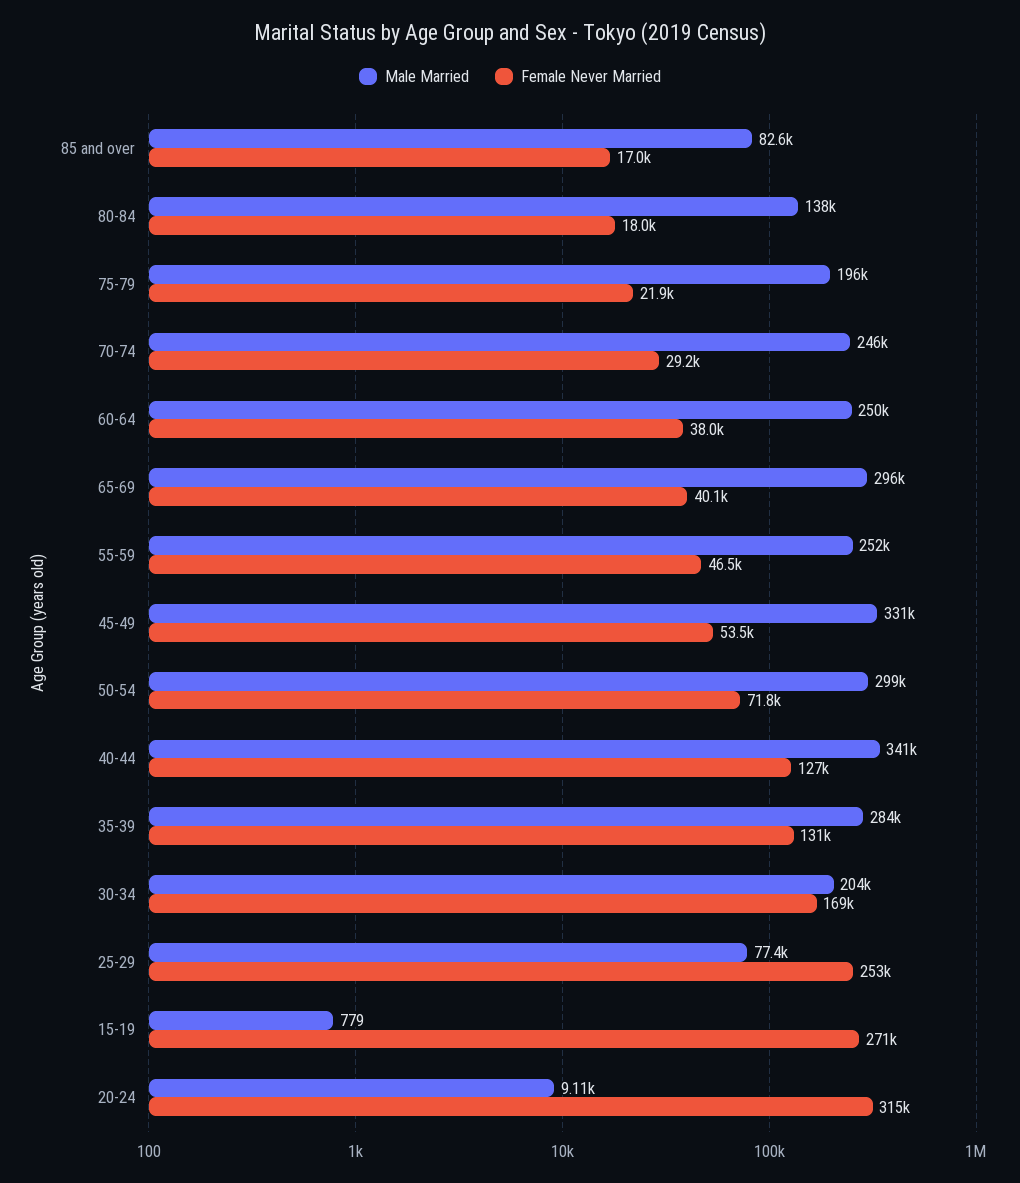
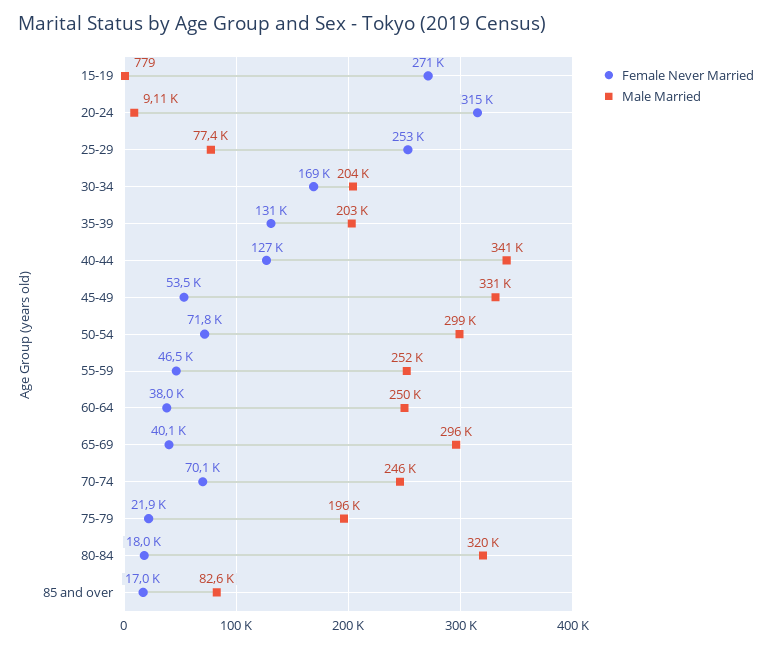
Male Married, 80-84: 138000 -> 320000
Female Never Married, 70-74: 29200 -> 70100
Male Married, 35-39: 284000 -> 203000

